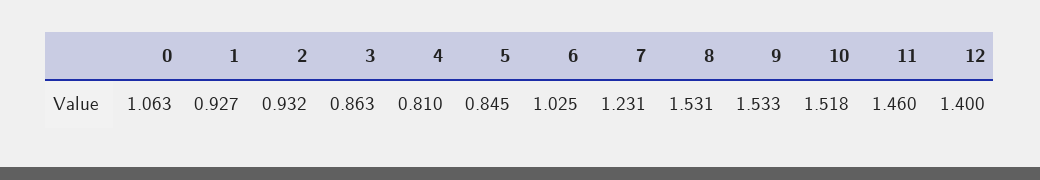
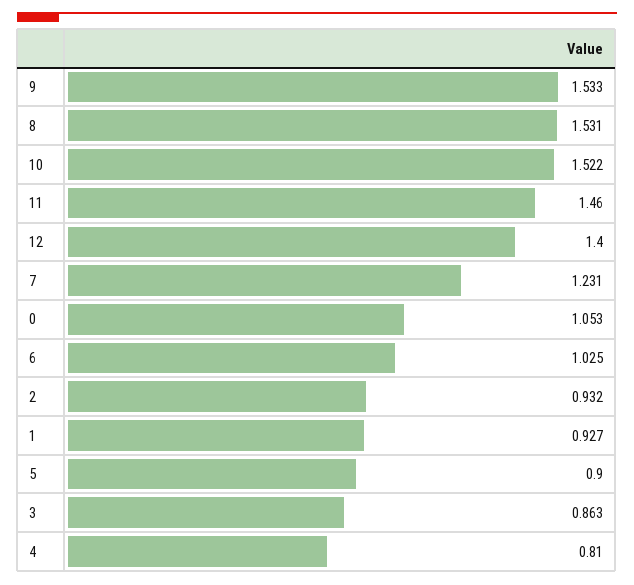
0: 1.063 -> 1.053
5: 0.845 -> 0.9
10: 1.518 -> 1.522

